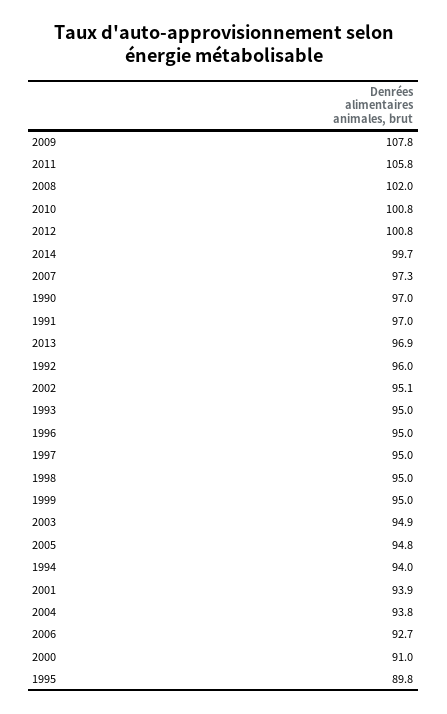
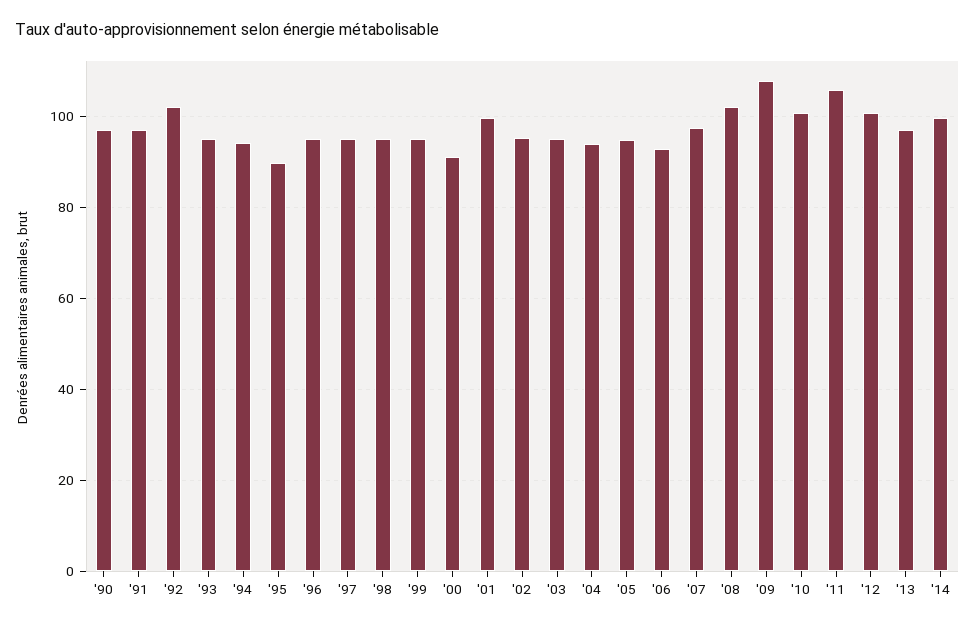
1992: 96 -> 102
2001: 93.9 -> 100

